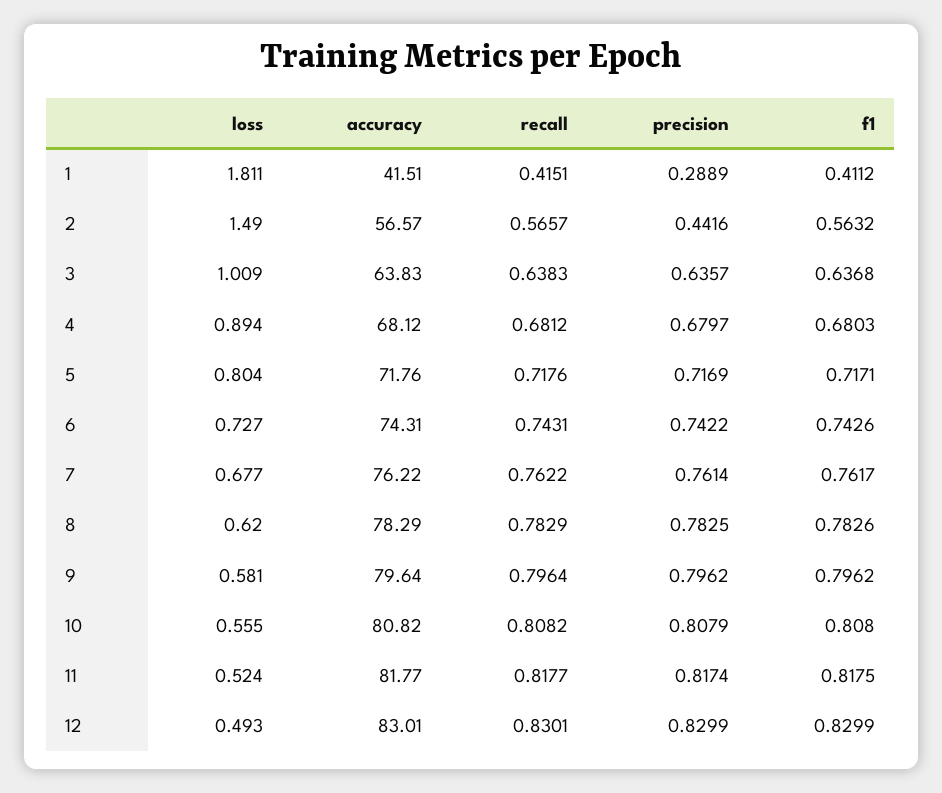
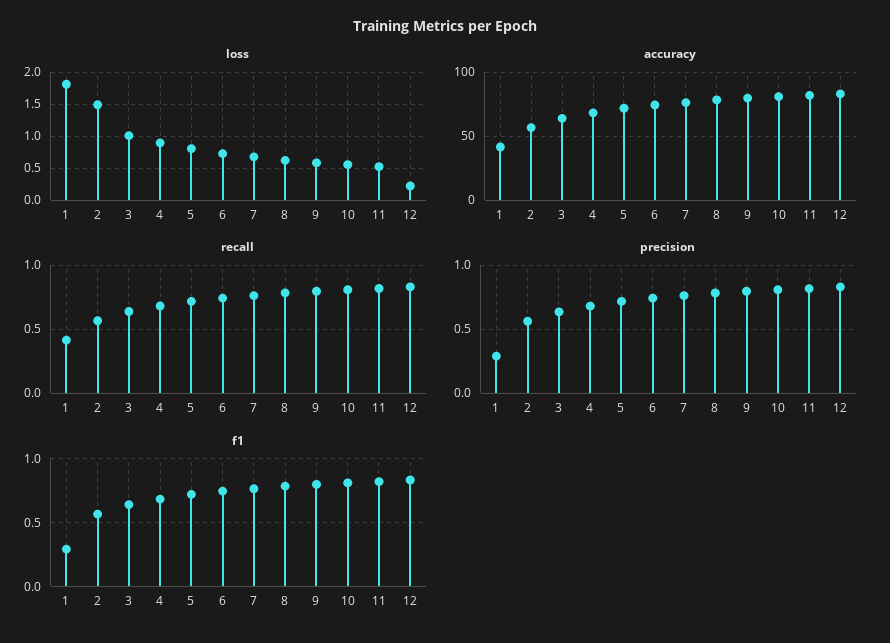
f1, 1: 0.4112 -> 0.3
precision, 2: 0.4416 -> 0.55
loss, 12: 0.493 -> 0.2

